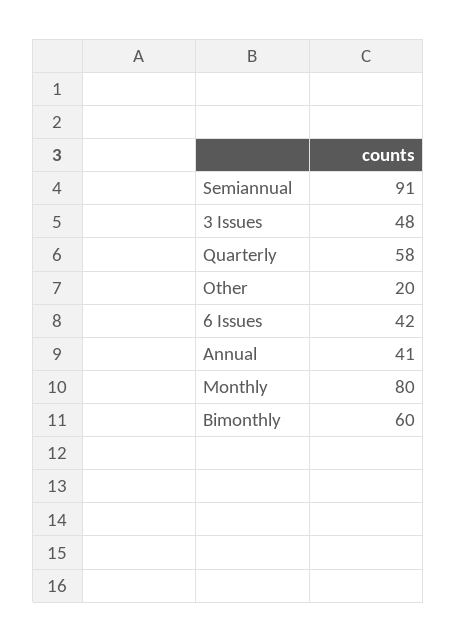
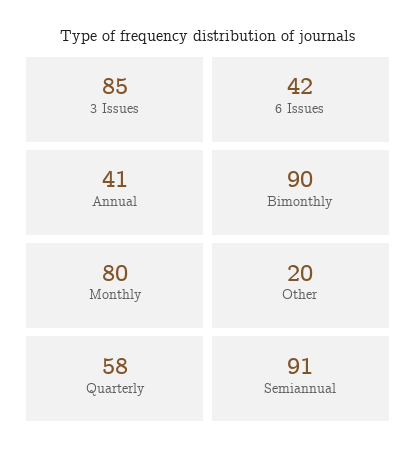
3 Issues: 48 -> 85
Bimonthly: 60 -> 90

